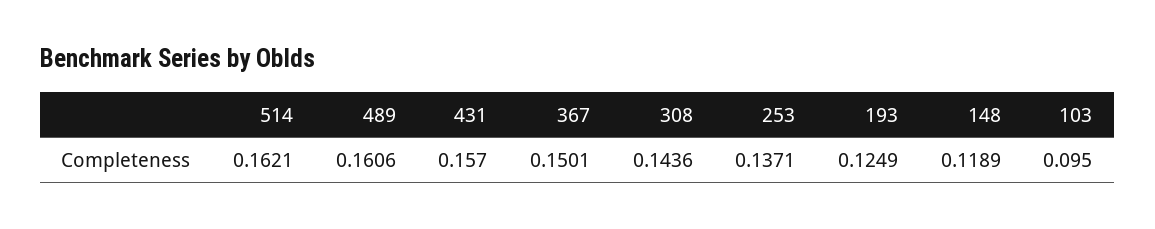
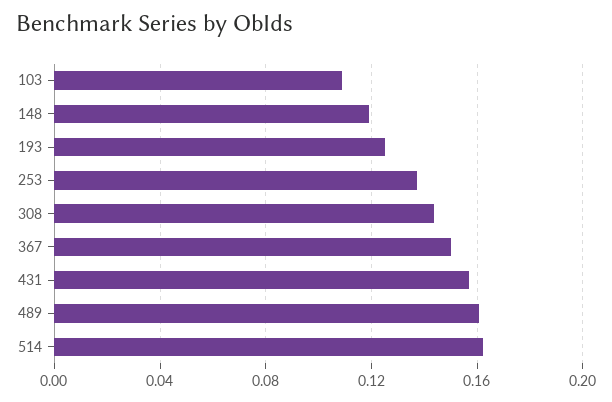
103: 0.095 -> 0.11

